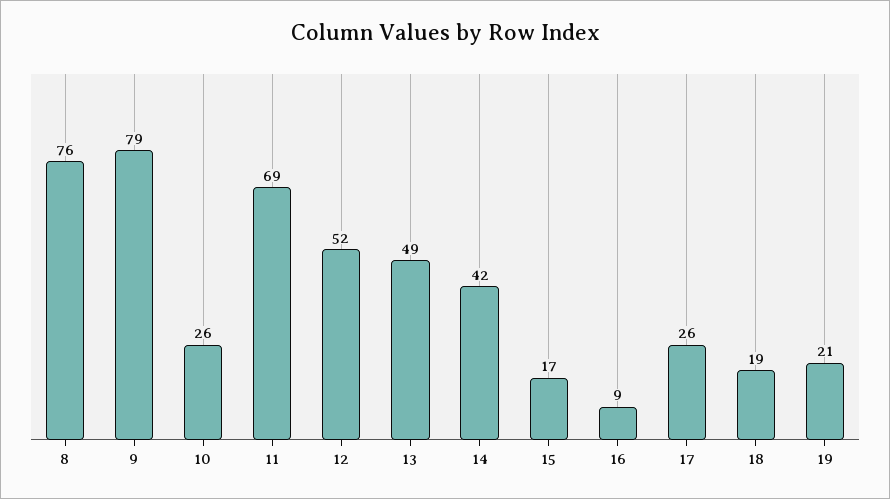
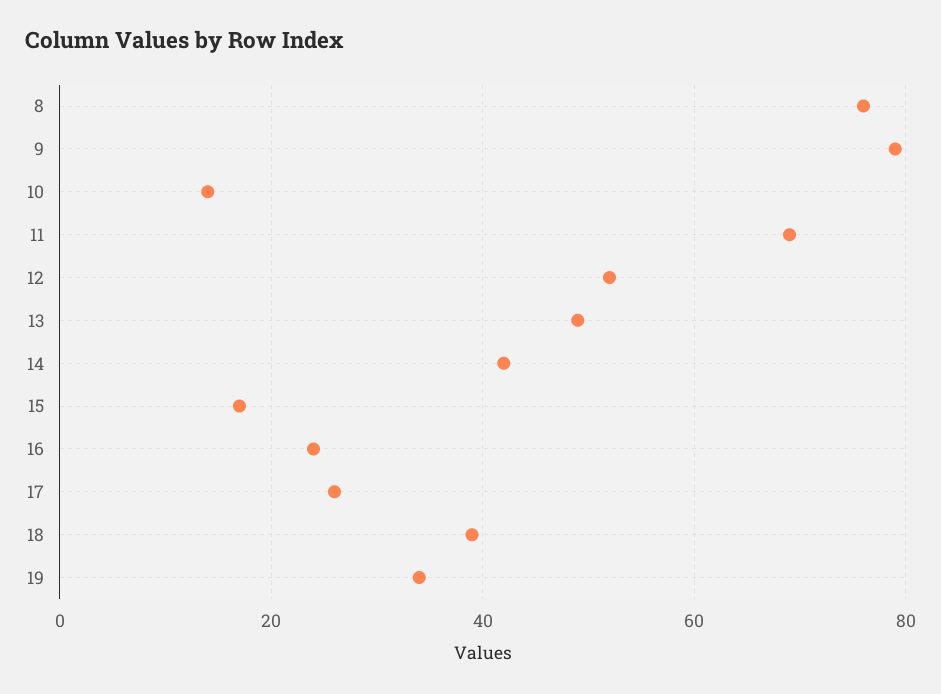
10: 26 -> 15
16: 9 -> 25
18: 19 -> 40
19: 21 -> 35

